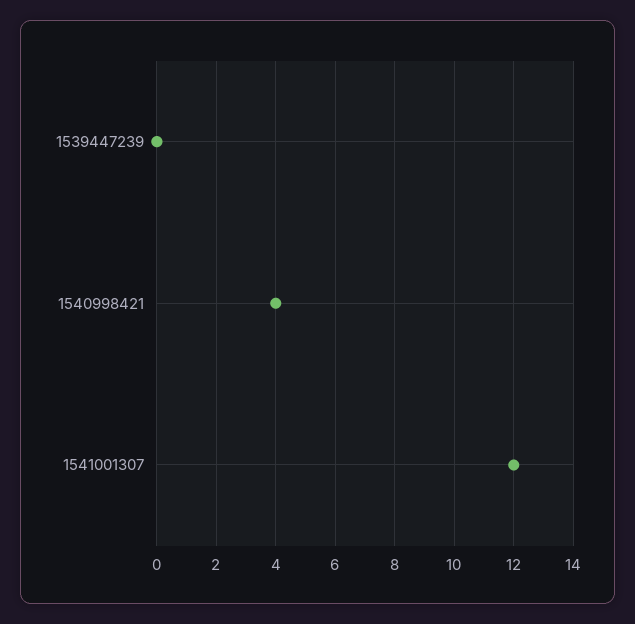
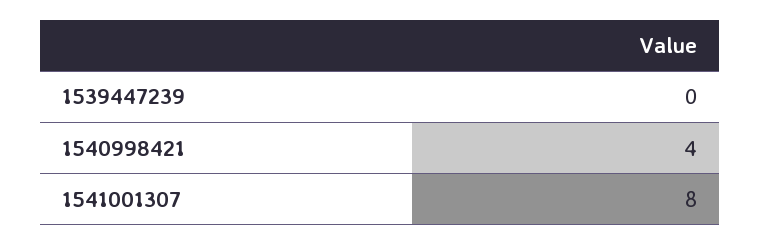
1541001307: 12 -> 8

